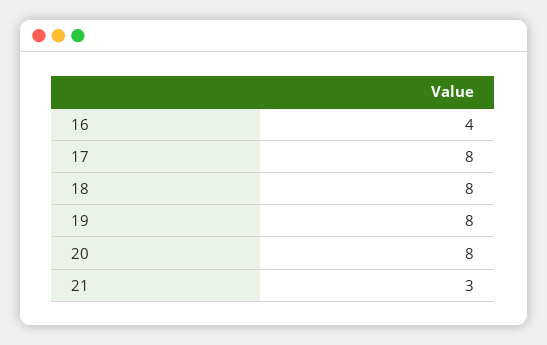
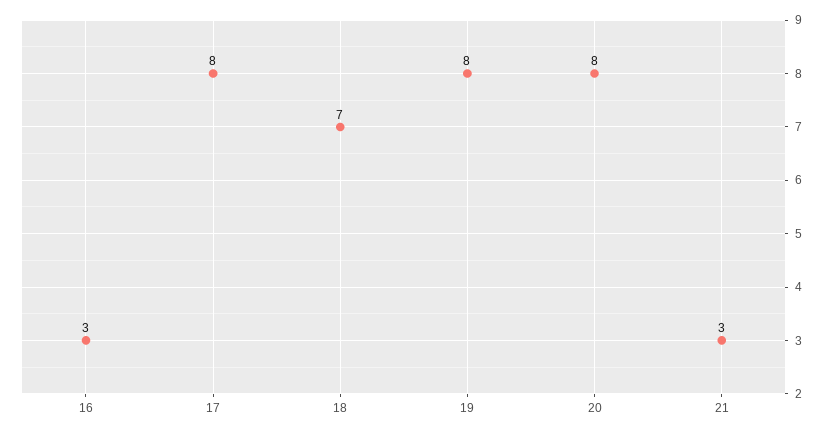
16: 4 -> 3
18: 8 -> 7

